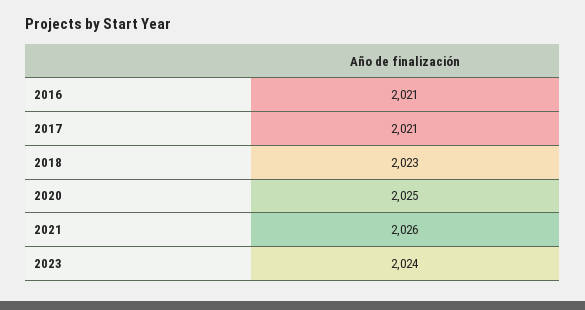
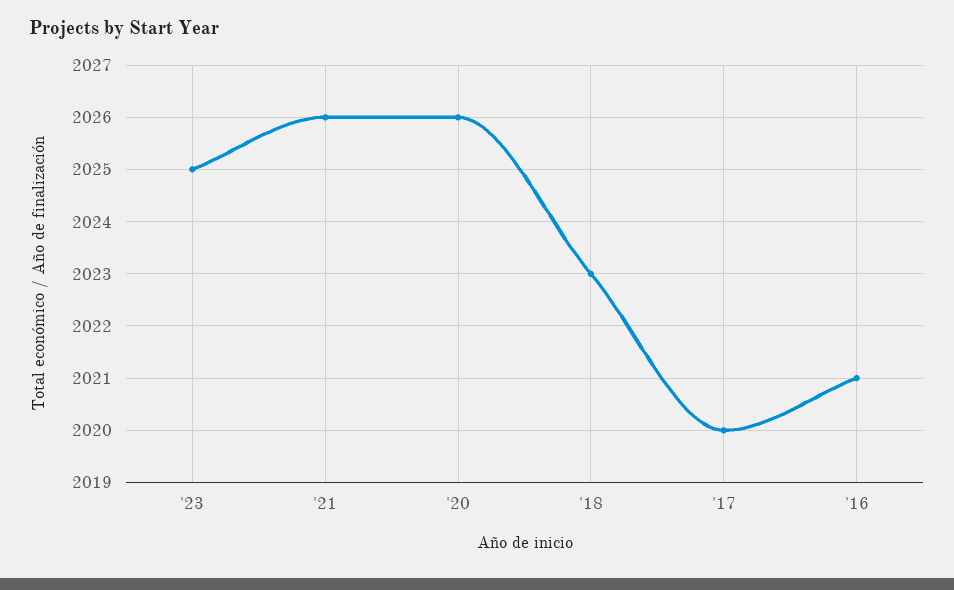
2017: 2021 -> 2020
2020: 2025 -> 2026
2023: 2024 -> 2025

